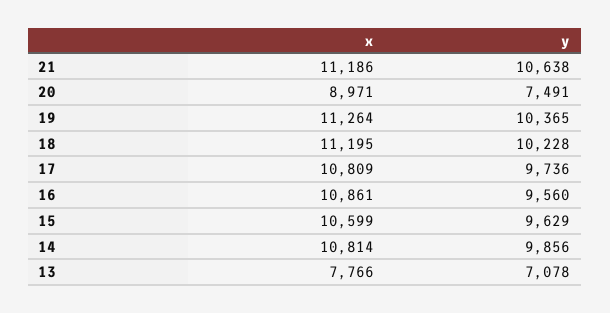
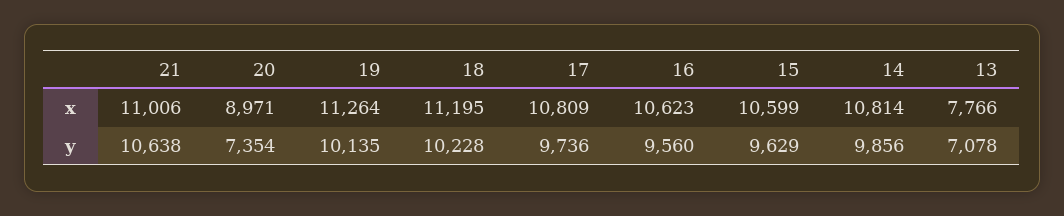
x, 21: 11186 -> 11006
y, 20: 7491 -> 7354
y, 19: 10365 -> 10135
x, 16: 10861 -> 10623

